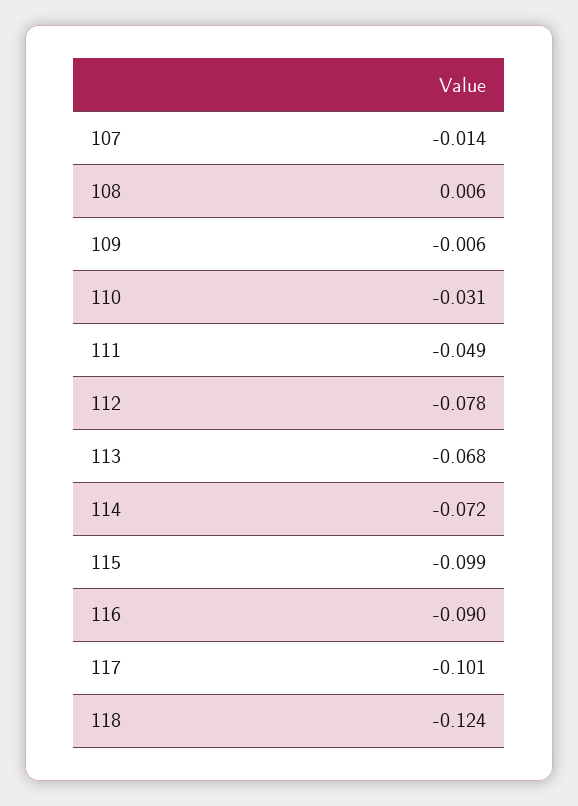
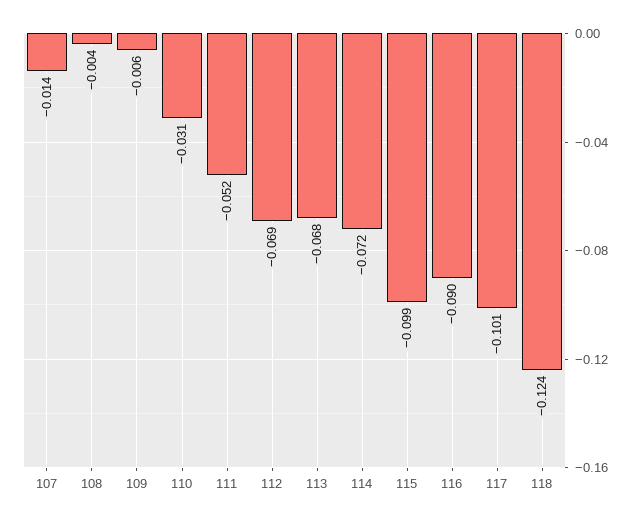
108: 0.006 -> -0.004
111: -0.049 -> -0.052
112: -0.078 -> -0.069

